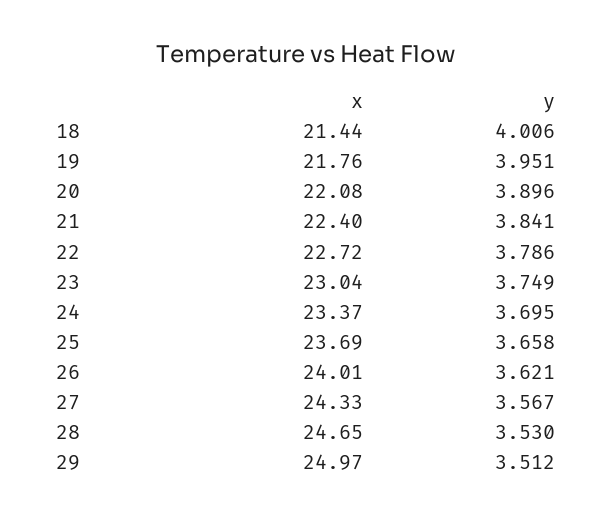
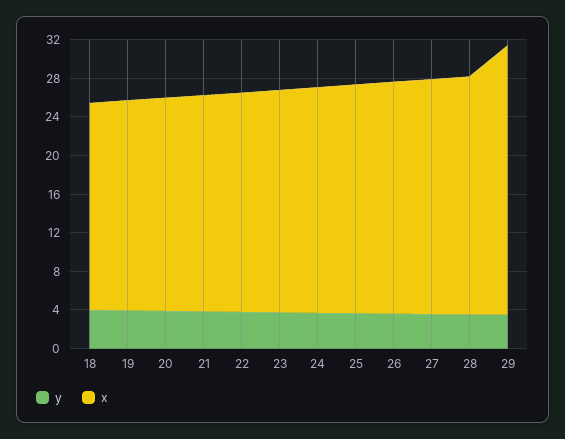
x, 29: 24.97 -> 28

